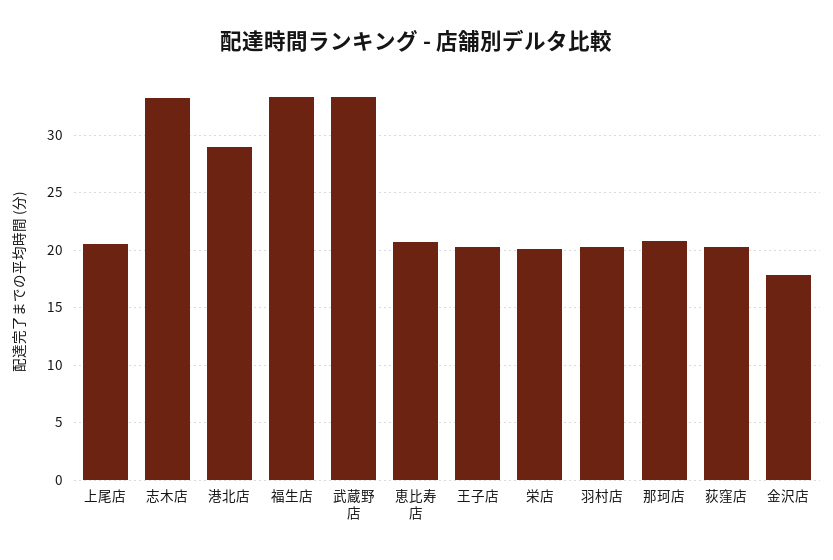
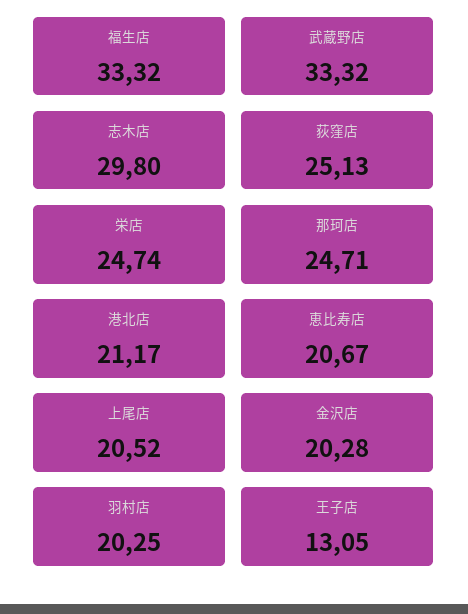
志木店: 33 -> 29.8
港北店: 29 -> 21.17
王子店: 20 -> 13.05
栄店: 20 -> 24.74
那珂店: 21 -> 24.71
荻窪店: 20 -> 25.13
金沢店: 18 -> 20.28

